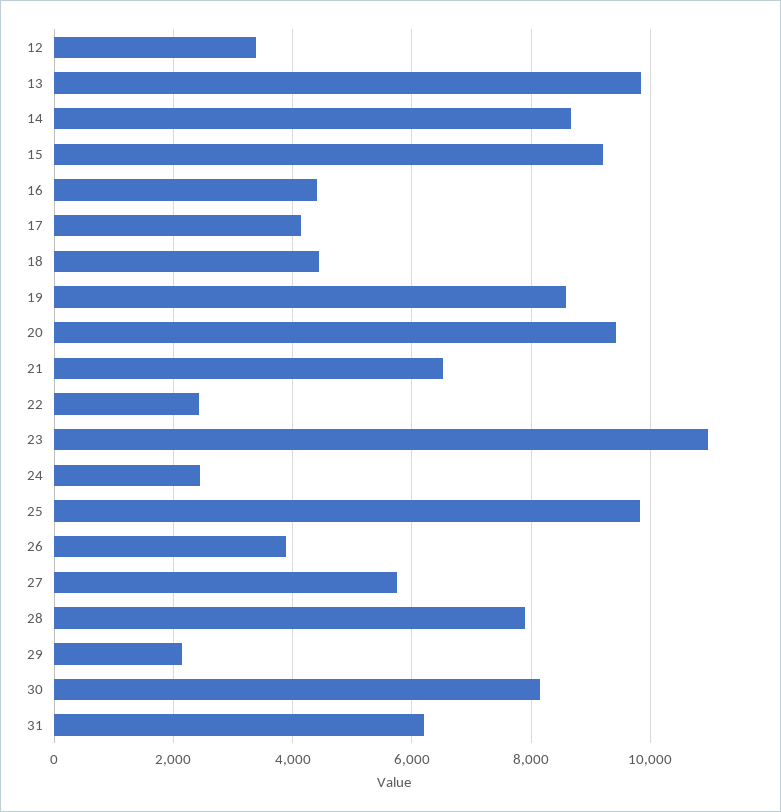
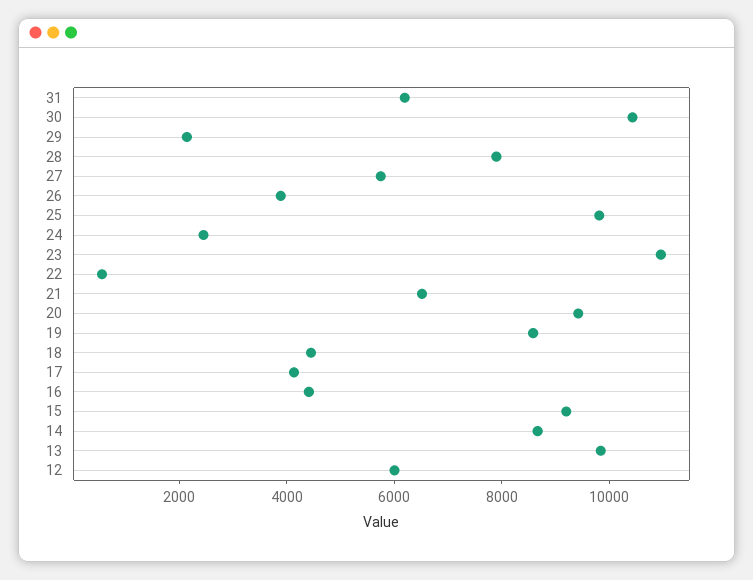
12: 3400 -> 6000
22: 2400 -> 500
30: 8200 -> 10500

